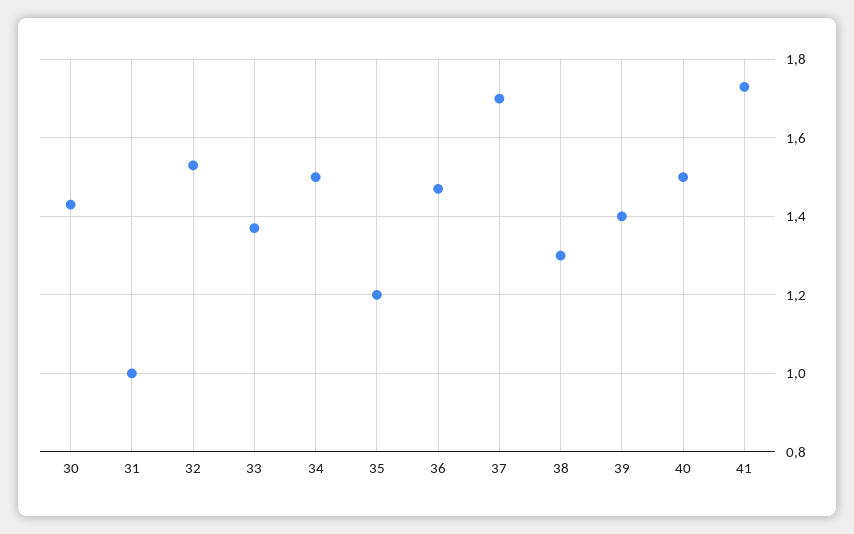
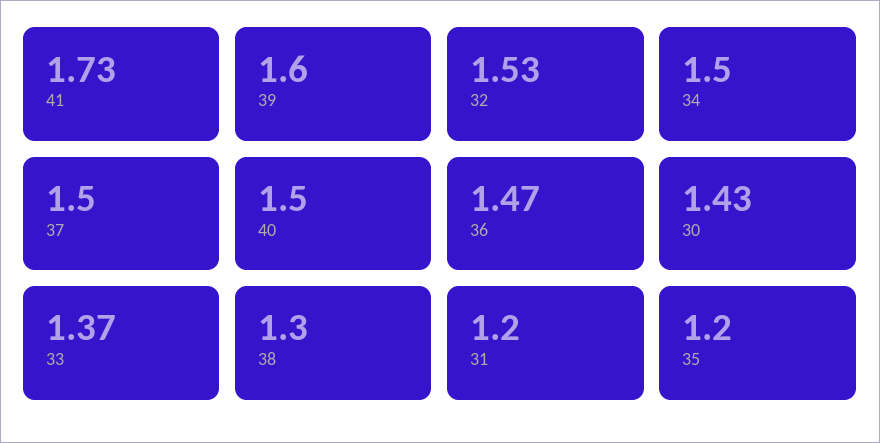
31: 1 -> 1.2
37: 1.7 -> 1.5
39: 1.4 -> 1.6

